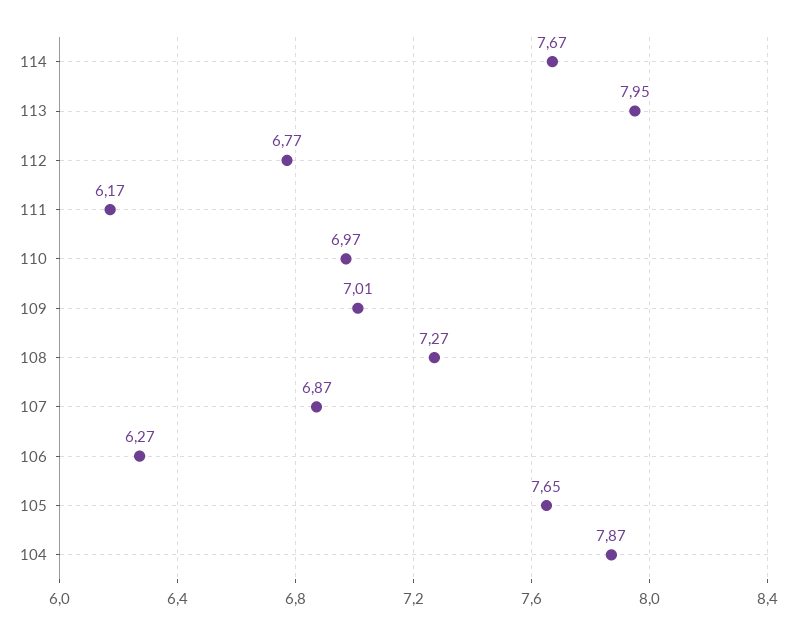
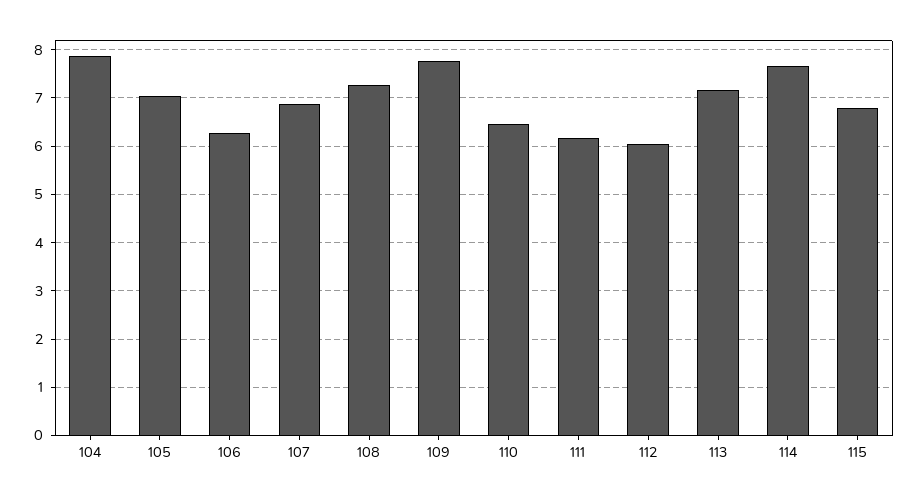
113: 7.95 -> 7.2
112: 6.77 -> 6
110: 6.97 -> 6.4
109: 7.01 -> 7.8
105: 7.65 -> 7
115: none -> 6.8

